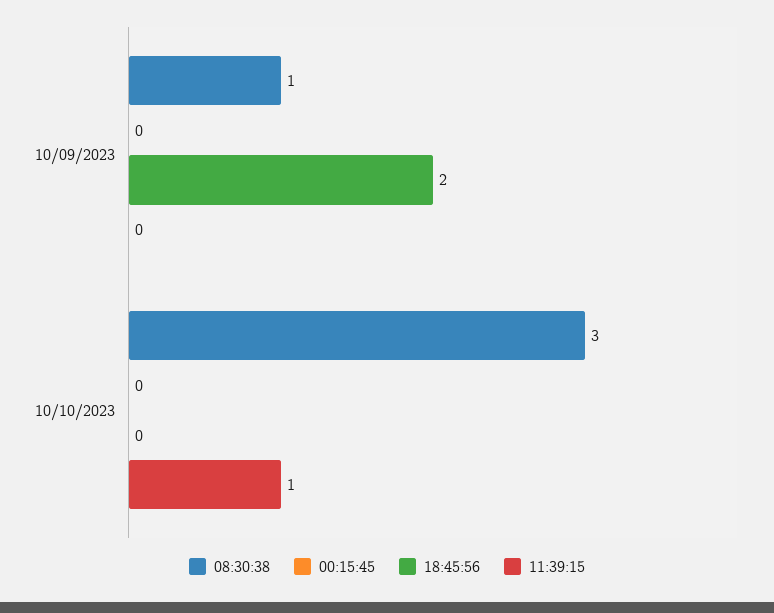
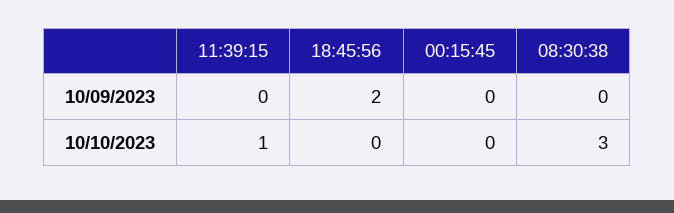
08:30:38, 10/09/2023: 1 -> 0

